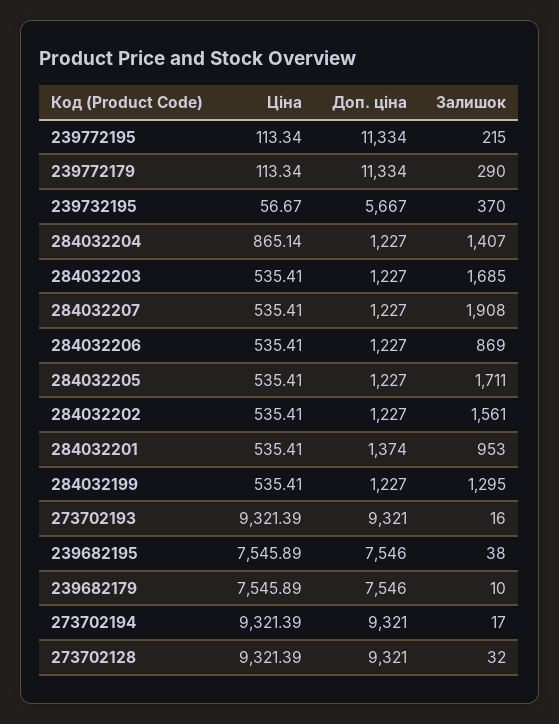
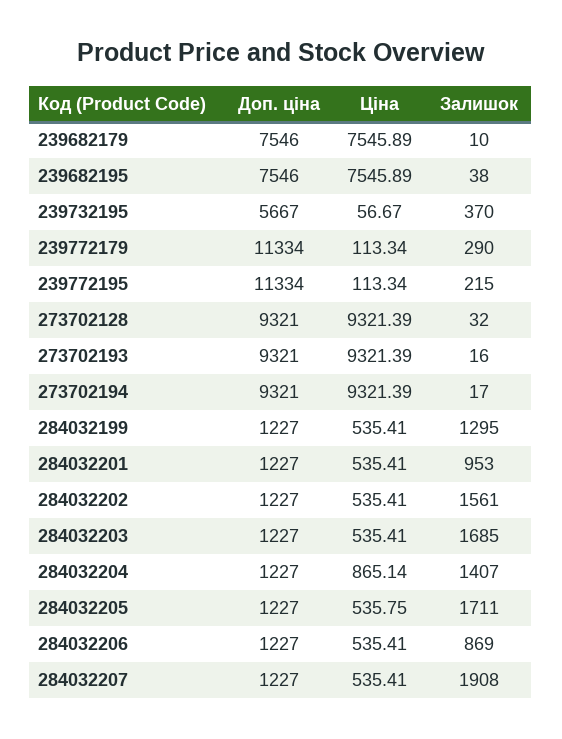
Ціна, 284032205: 535.41 -> 535.75
Доп. ціна, 284032201: 1374 -> 1227

